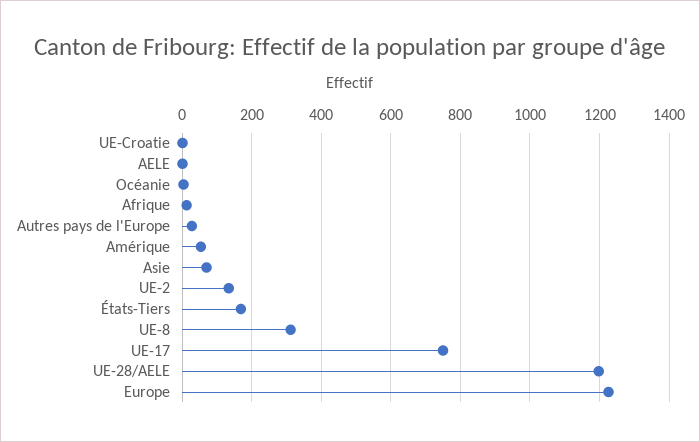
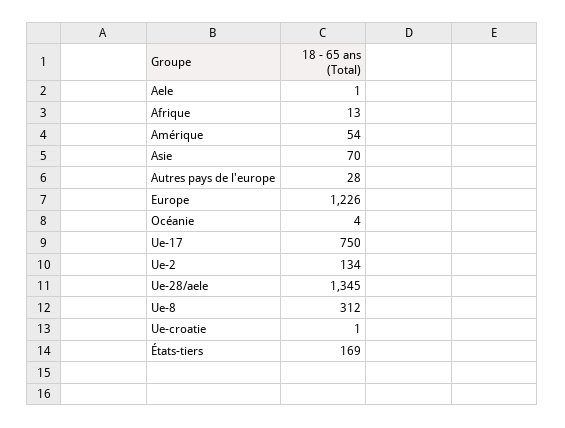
UE-28/AELE: 1200 -> 1345

